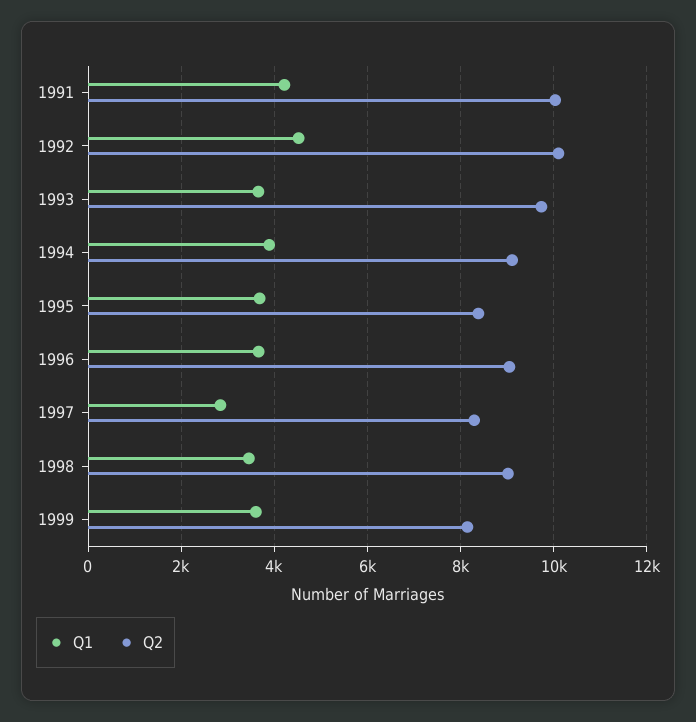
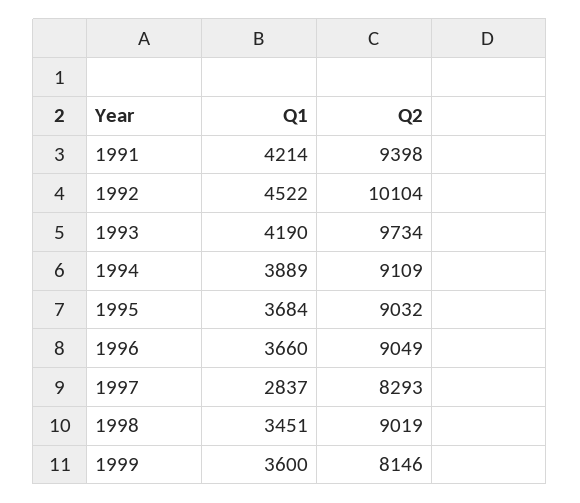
Q2, 1991: 10000 -> 9398
Q1, 1993: 3600 -> 4190
Q2, 1995: 8400 -> 9032

